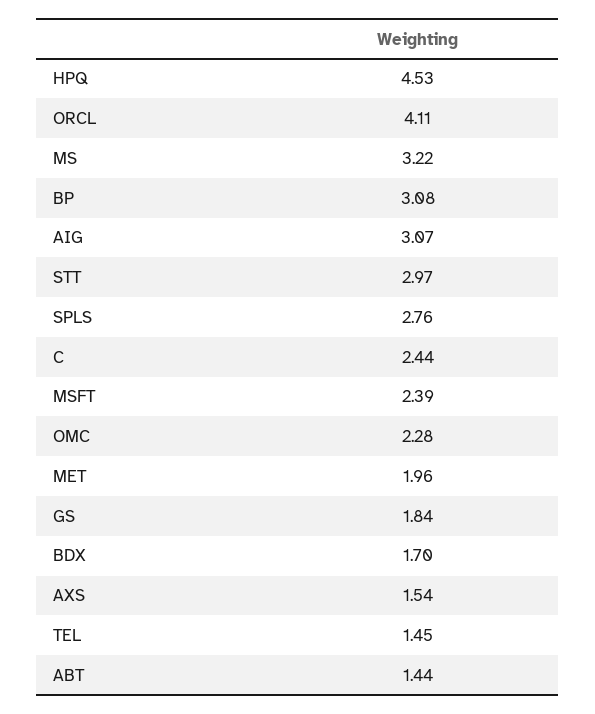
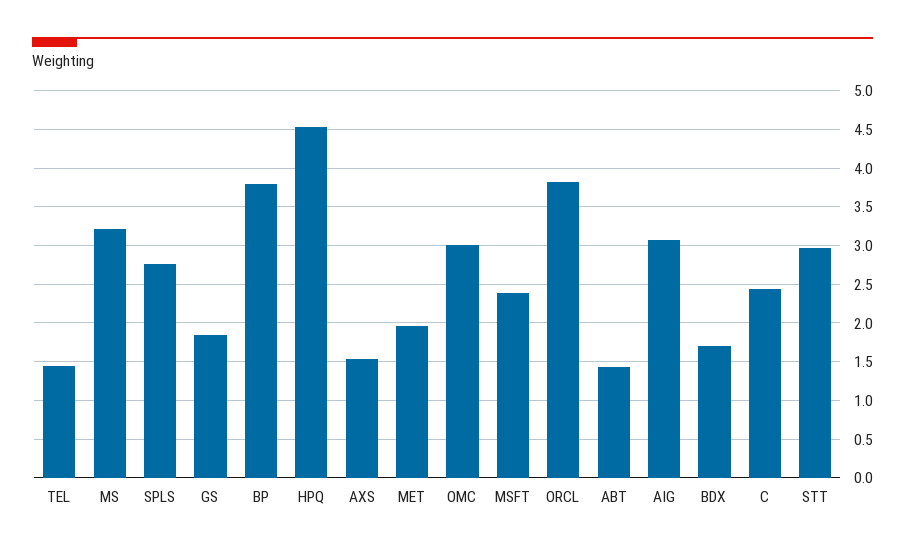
ORCL: 4.11 -> 3.8
BP: 3.08 -> 3.8
OMC: 2.28 -> 3

